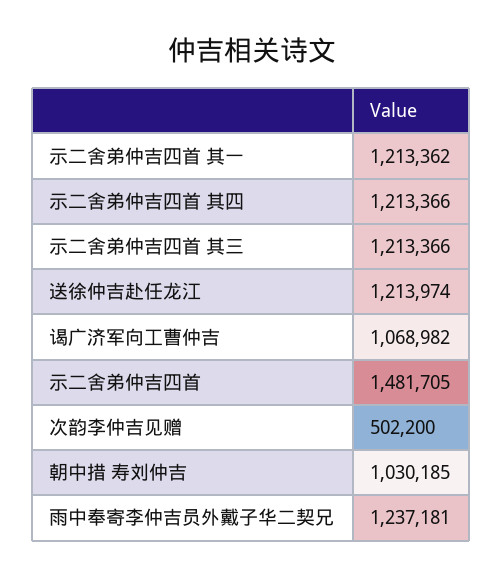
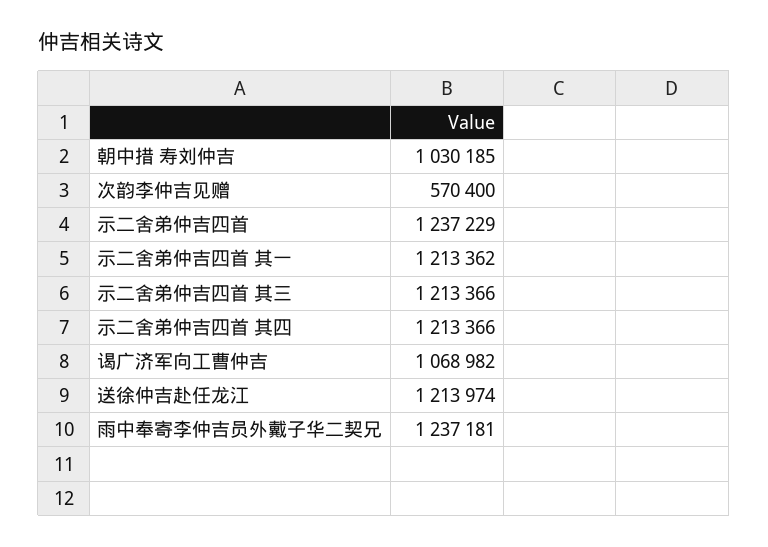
示二舍弟仲吉四首: 1481705 -> 1237229
次韵李仲吉见赠: 502200 -> 570400

